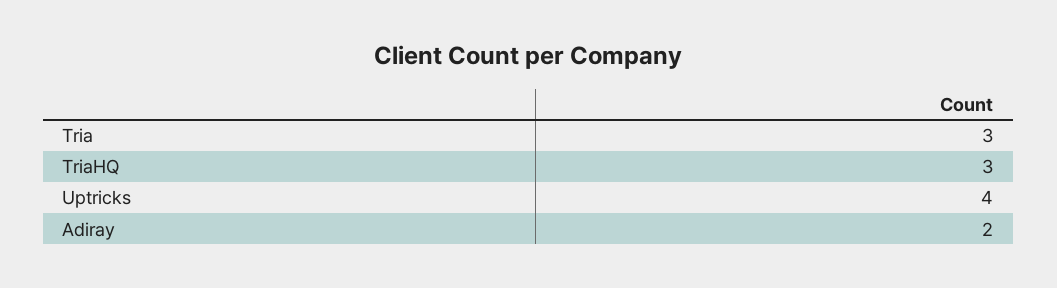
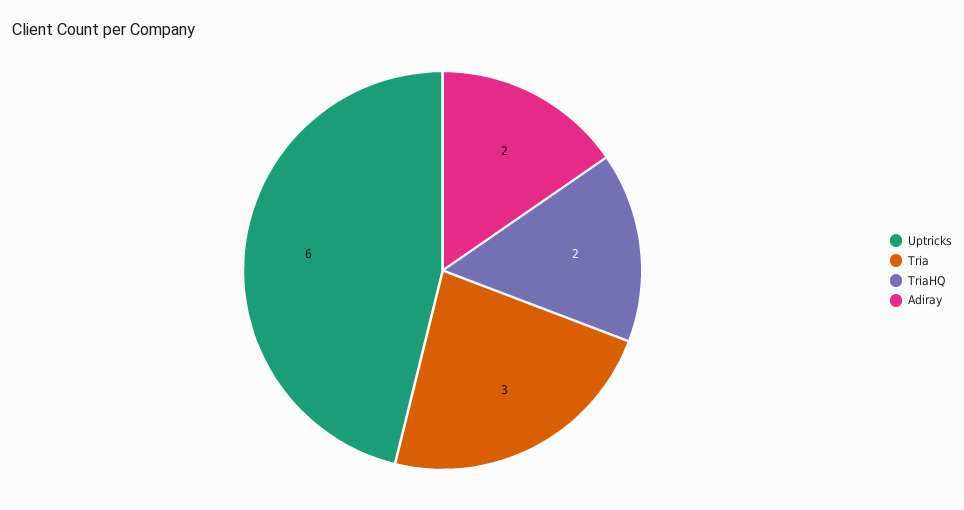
TriaHQ: 3 -> 2
Uptricks: 4 -> 6

